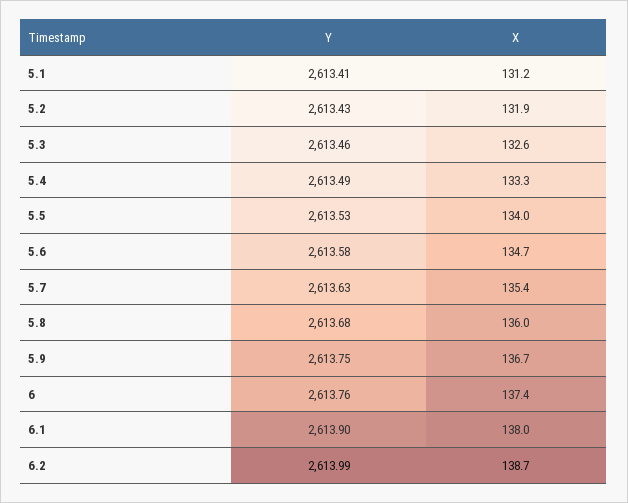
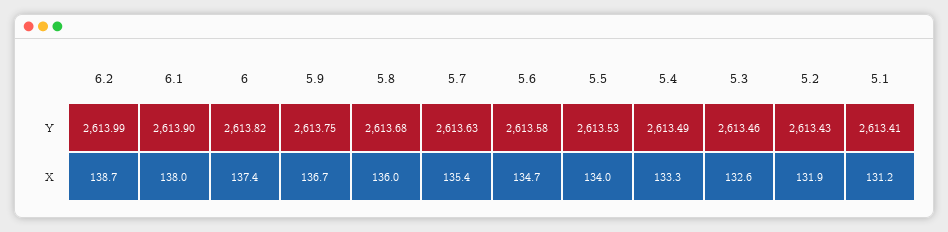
Y, 6: 2613.76 -> 2613.82

